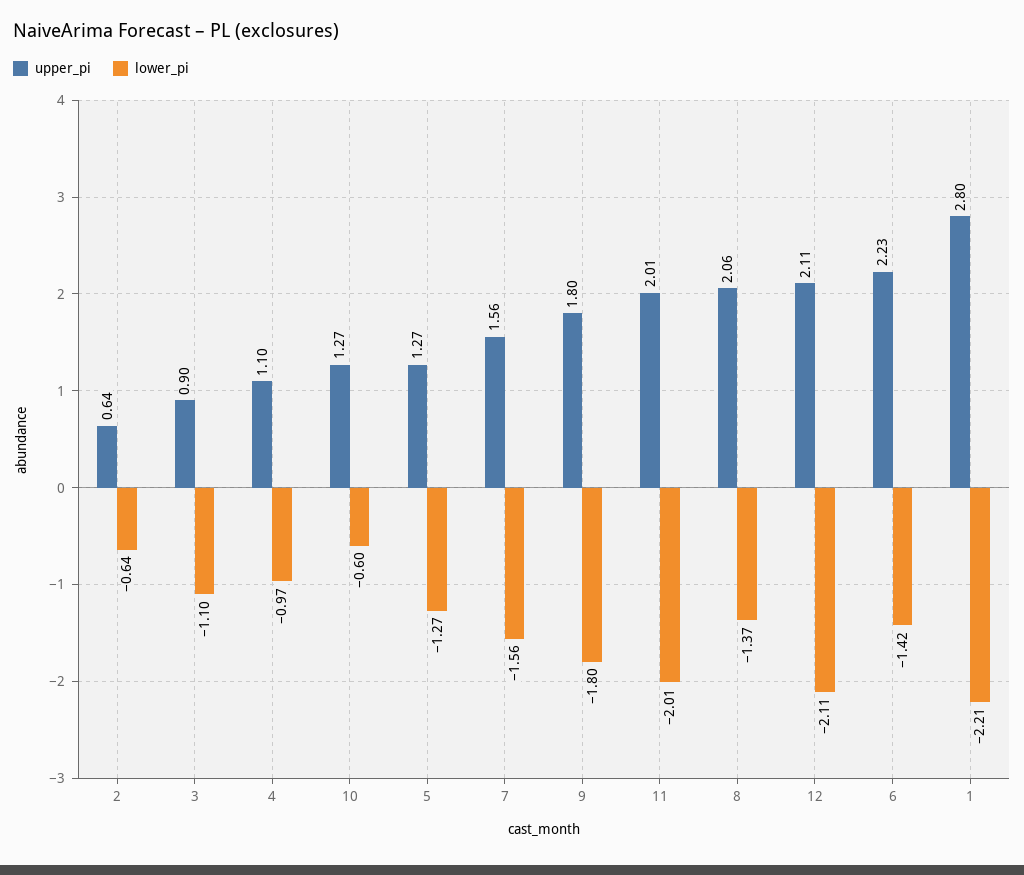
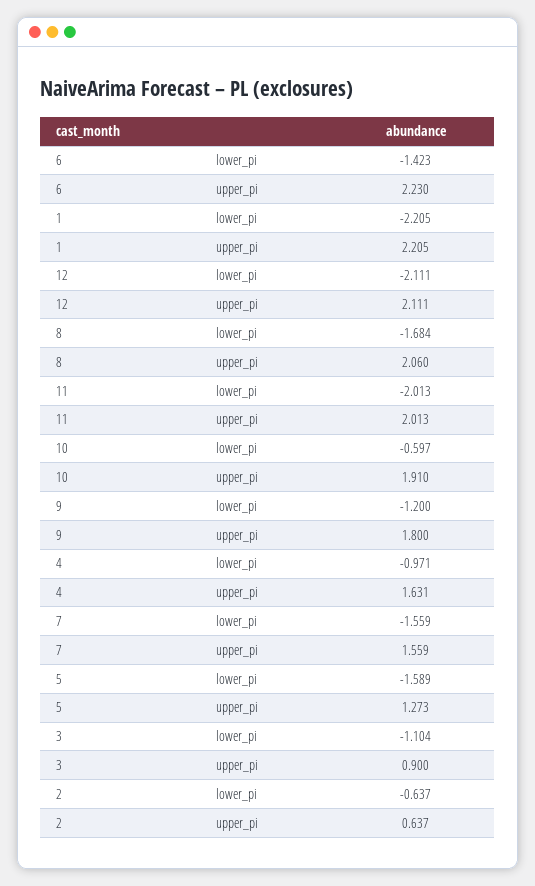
upper_pi, 4: 1.1 -> 1.631
upper_pi, 10: 1.27 -> 1.91
lower_pi, 5: -1.27 -> -1.589
lower_pi, 9: -1.8 -> -1.2
lower_pi, 8: -1.37 -> -1.684
upper_pi, 1: 2.8 -> 2.205

